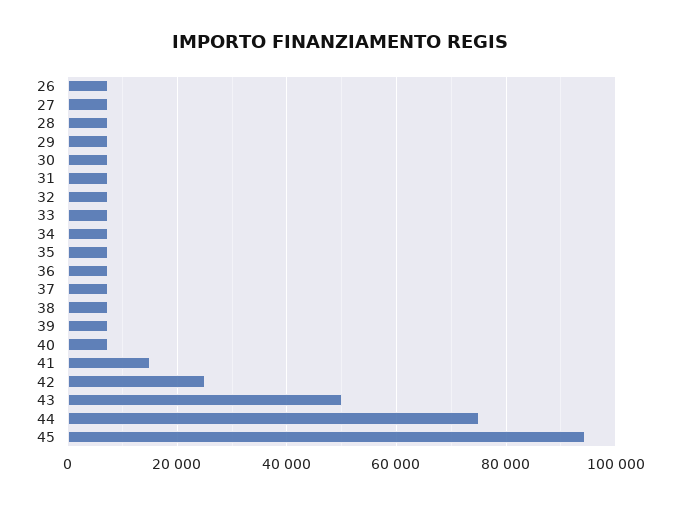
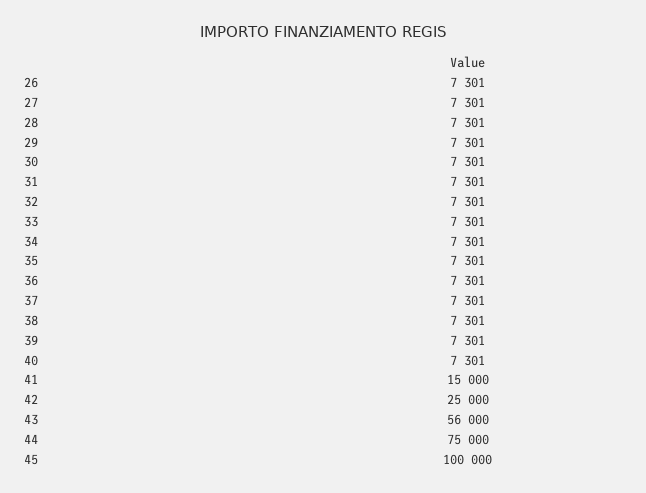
43: 50000 -> 56000
45: 94000 -> 100000

